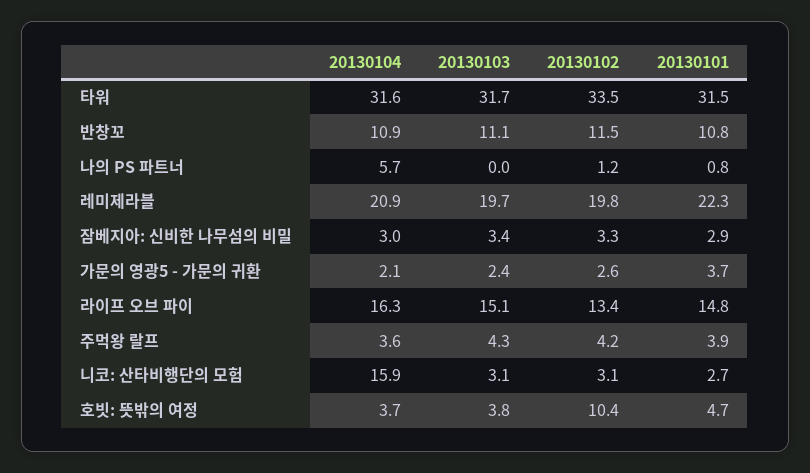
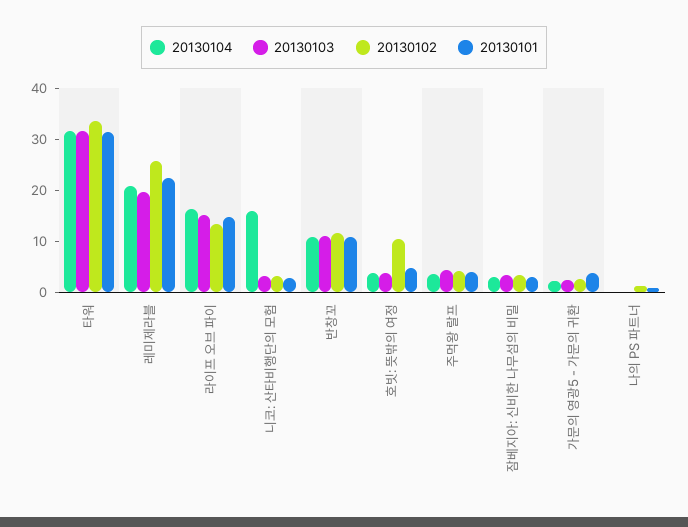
20130104, 나의 PS 파트너: 5.7 -> 0
20130102, 레미제라블: 19.8 -> 26

